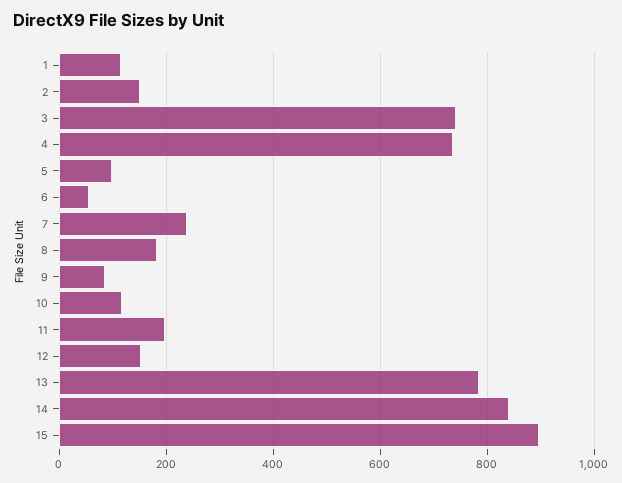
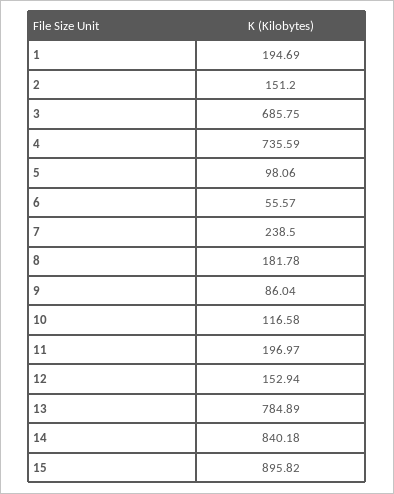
1: 120 -> 194.69
3: 740 -> 685.75

